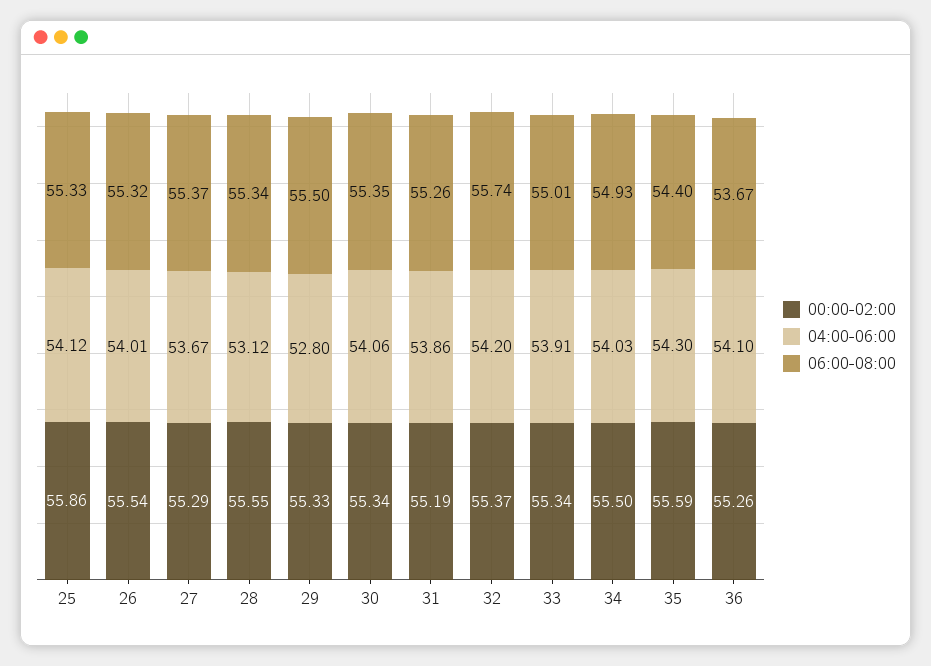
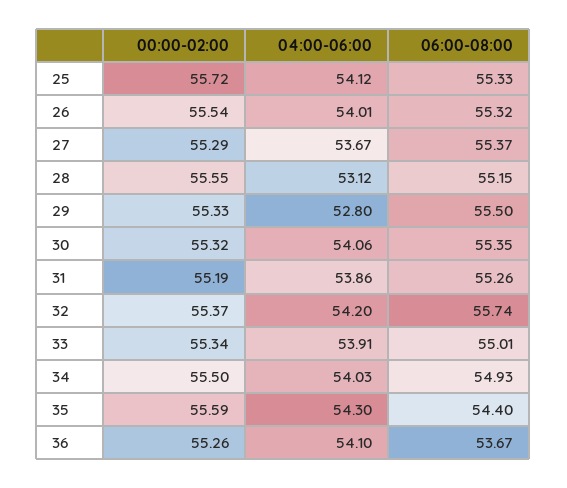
00:00-02:00, 25: 55.86 -> 55.72
06:00-08:00, 28: 55.34 -> 55.15
00:00-02:00, 30: 55.34 -> 55.32

